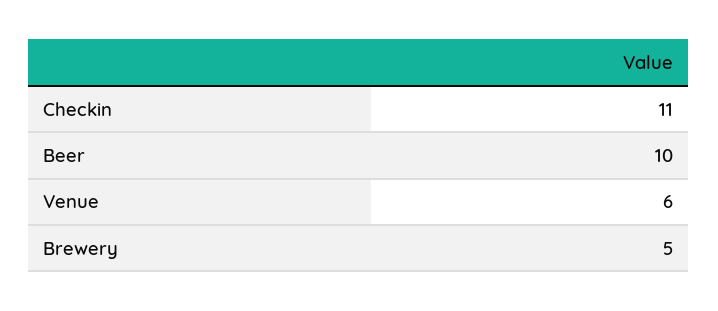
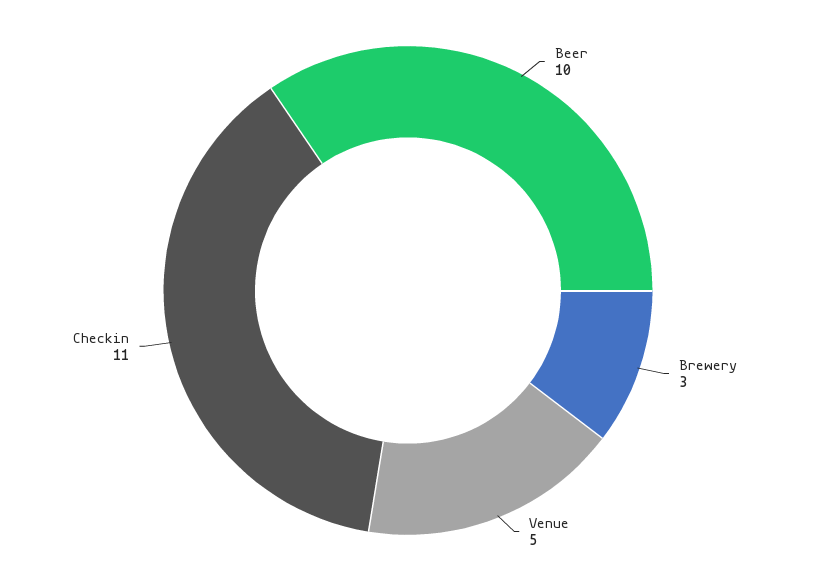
Venue: 6 -> 5
Brewery: 5 -> 3

